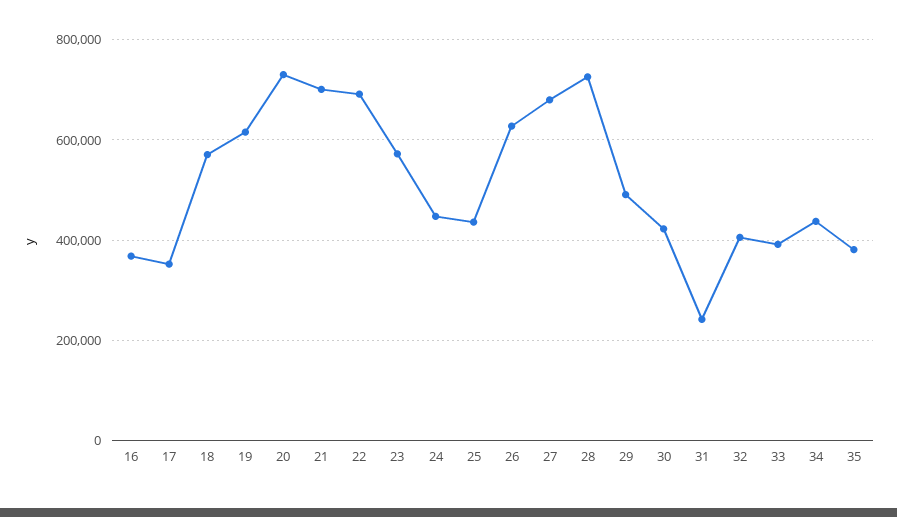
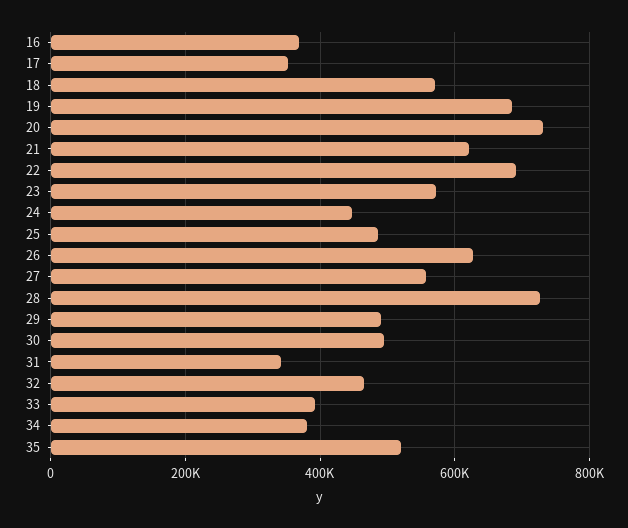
19: 620000 -> 680000
21: 700000 -> 620000
25: 440000 -> 480000
27: 680000 -> 560000
30: 420000 -> 500000
31: 240000 -> 340000
32: 400000 -> 460000
34: 440000 -> 380000
35: 380000 -> 520000

